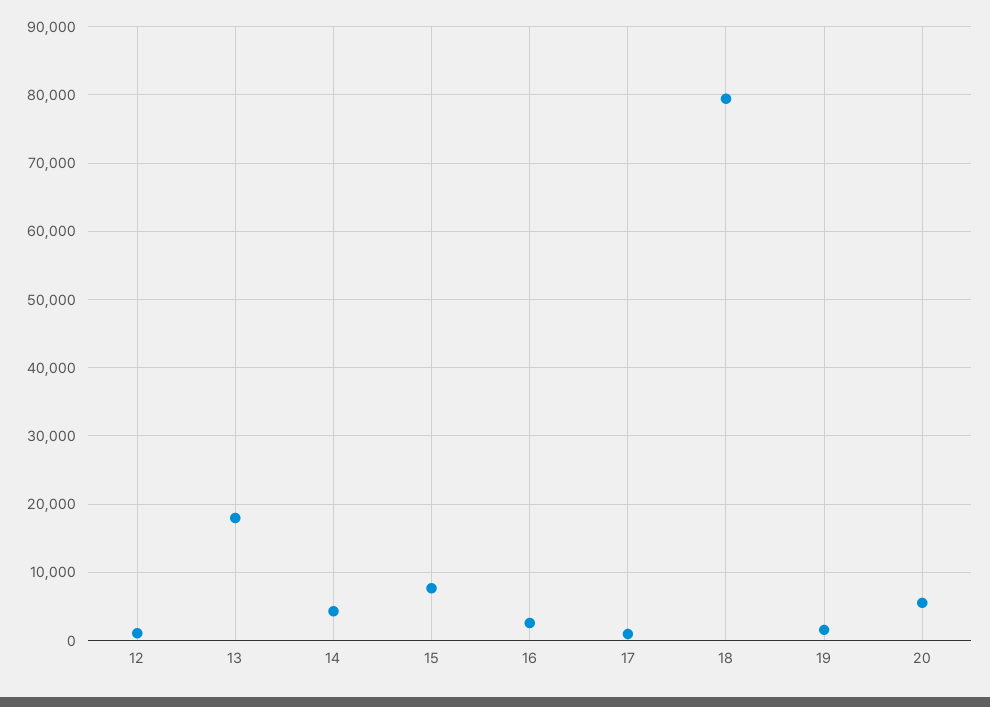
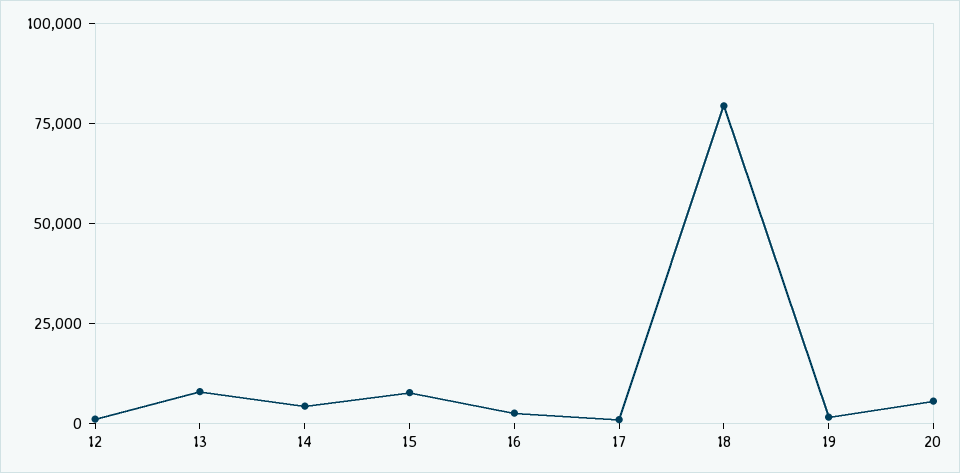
13: 18000 -> 7500

